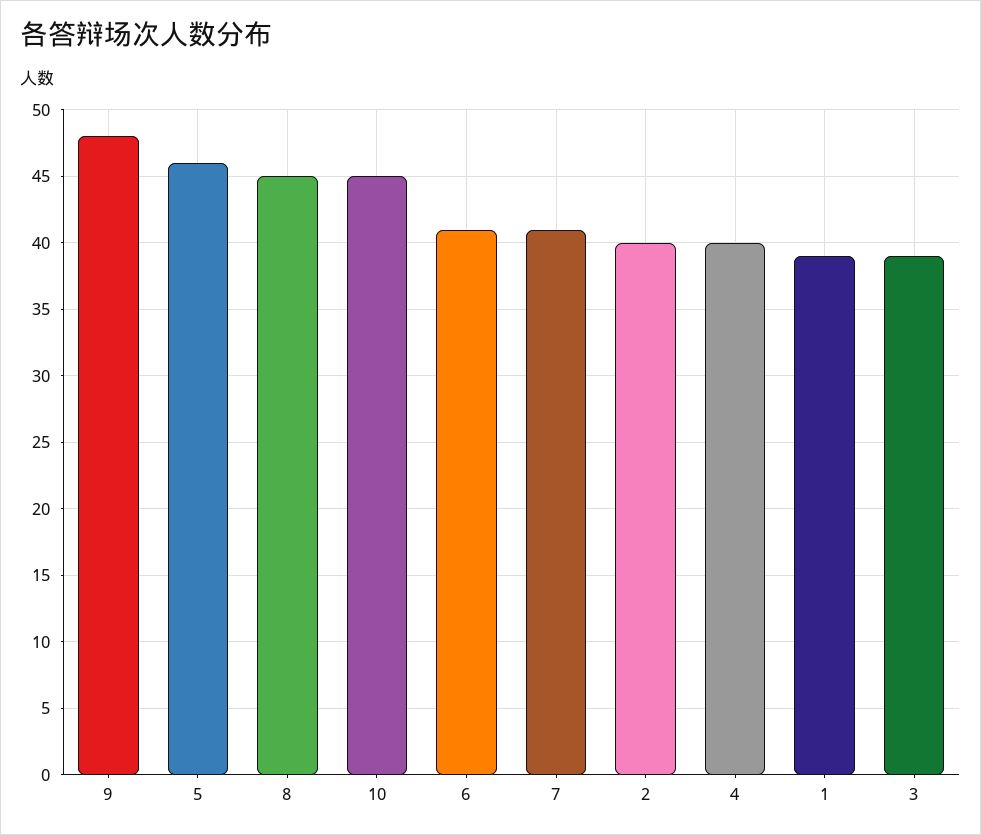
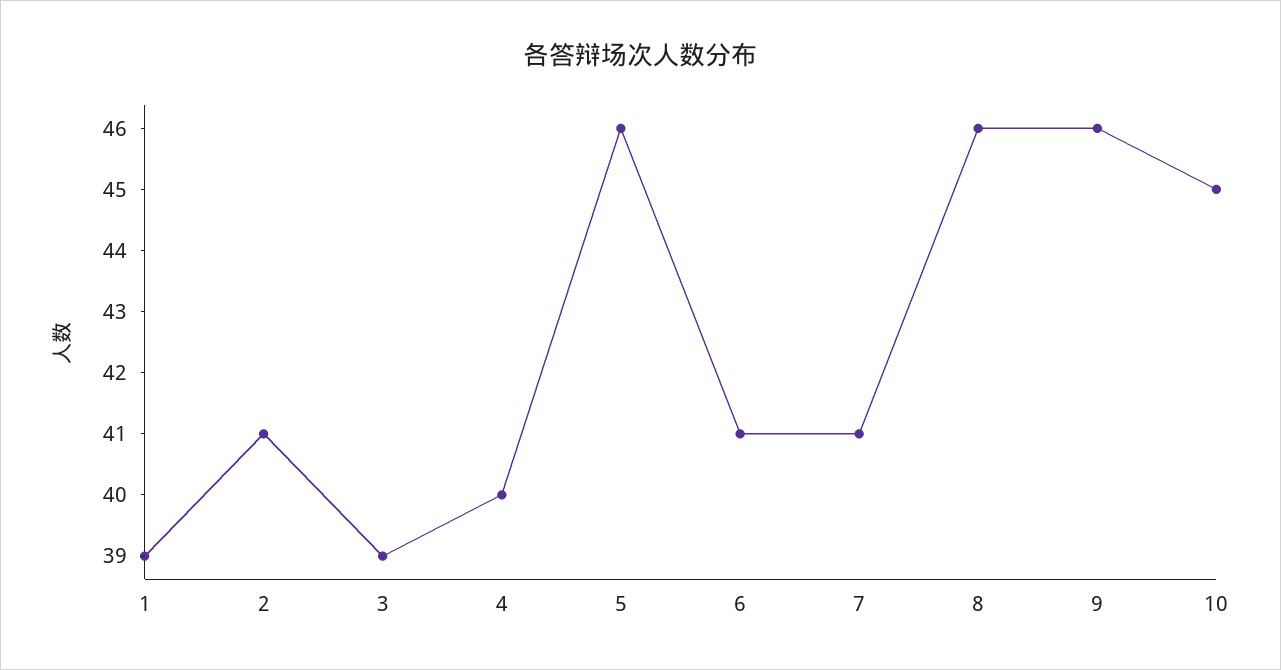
9: 48 -> 46
8: 45 -> 46
2: 40 -> 41

